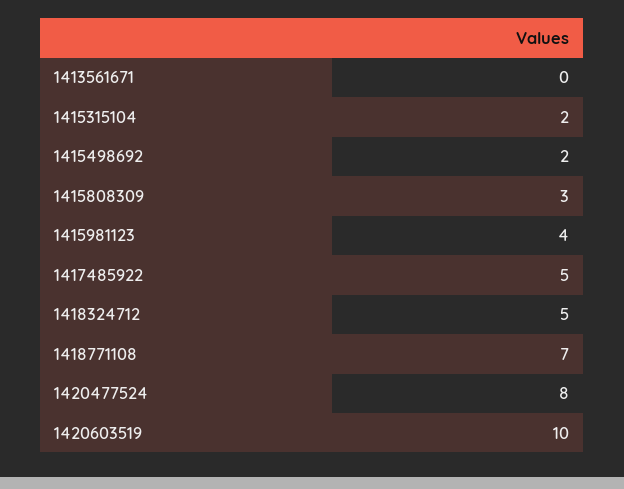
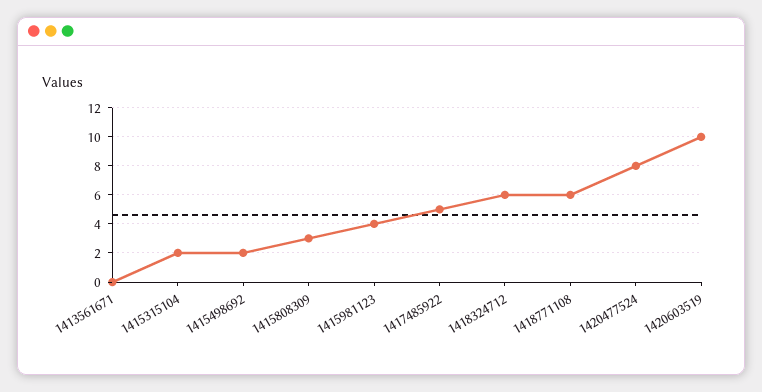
1418324712: 5 -> 6
1418771108: 7 -> 6

